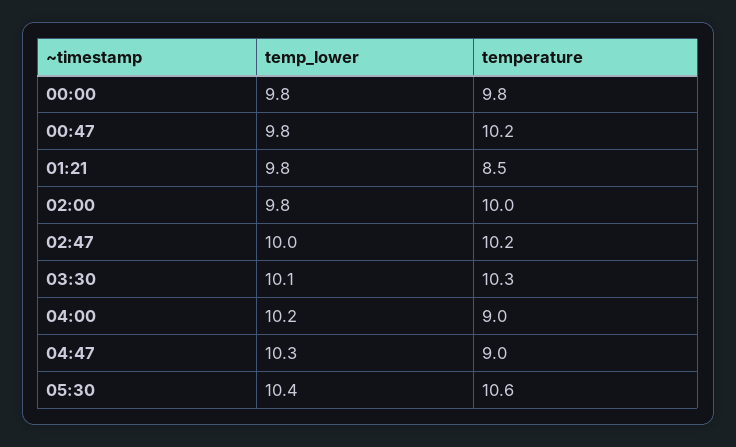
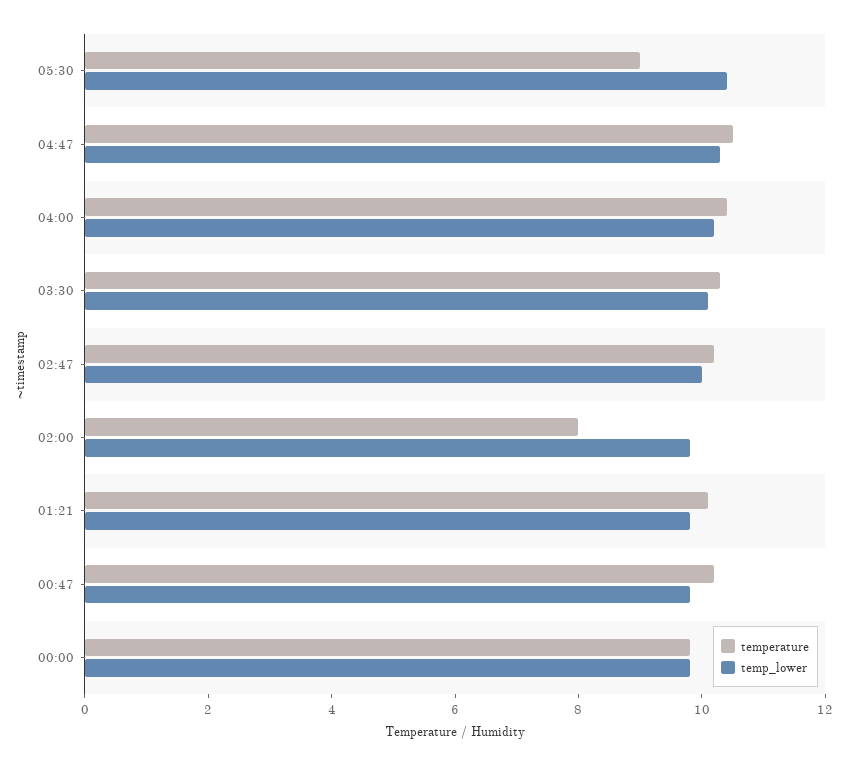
temperature, 01:21: 8.5 -> 10
temperature, 02:00: 10 -> 8
temperature, 04:00: 9 -> 10.5
temperature, 04:47: 9 -> 10.5
temperature, 05:30: 10.6 -> 9

